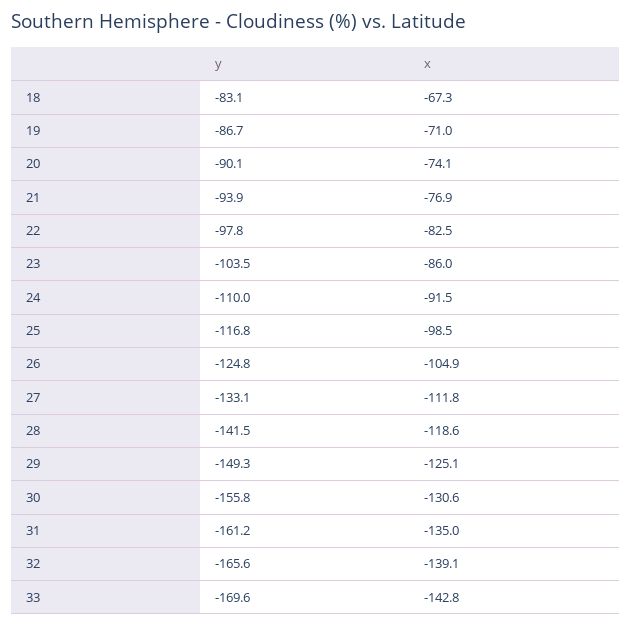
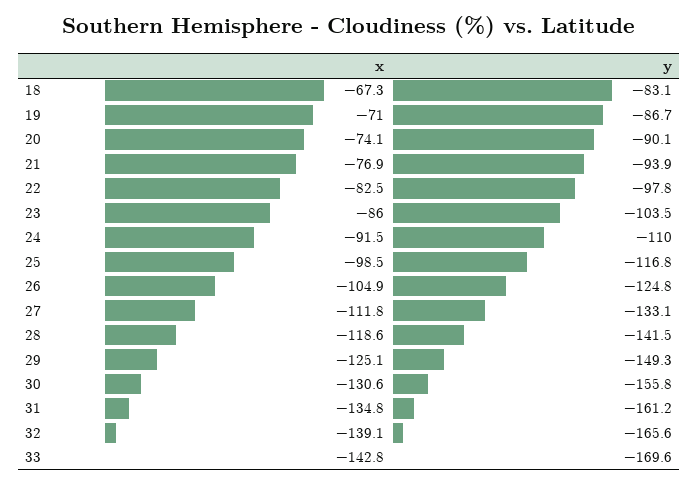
x, 31: -135 -> -134.8

